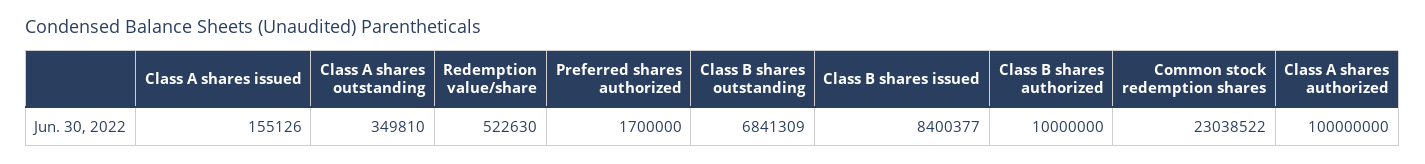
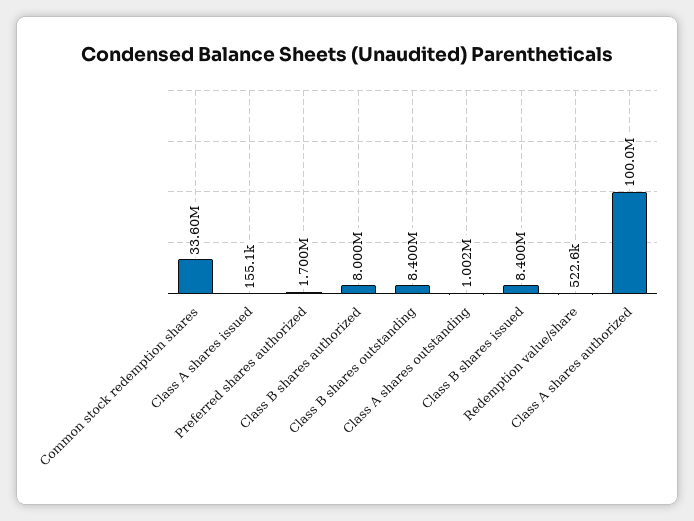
Class A shares outstanding: 349810 -> 1002000
Class B shares outstanding: 6841309 -> 8400000
Class B shares authorized: 10000000 -> 8000000
Common stock redemption shares: 23038522 -> 33600000

